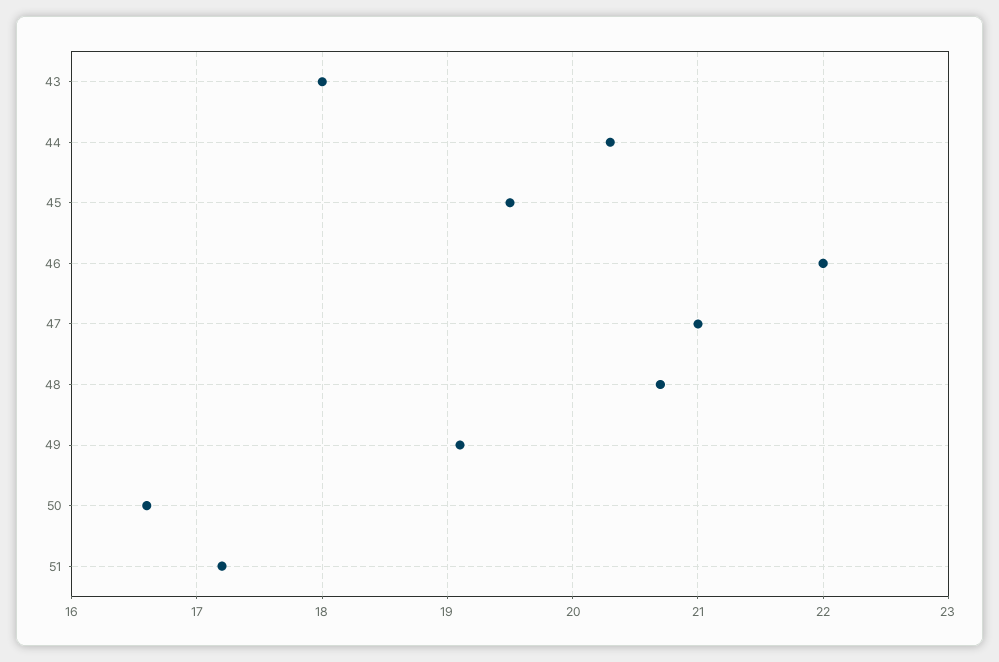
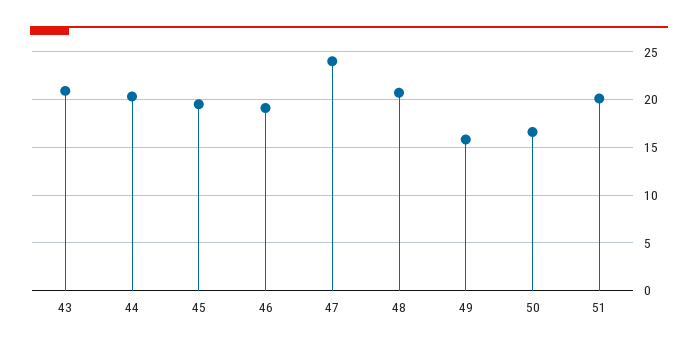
43: 18 -> 21
46: 22 -> 19
47: 21 -> 24
49: 19.1 -> 16
51: 17.2 -> 20

